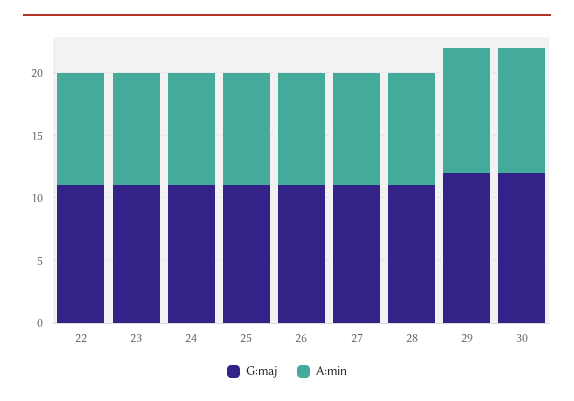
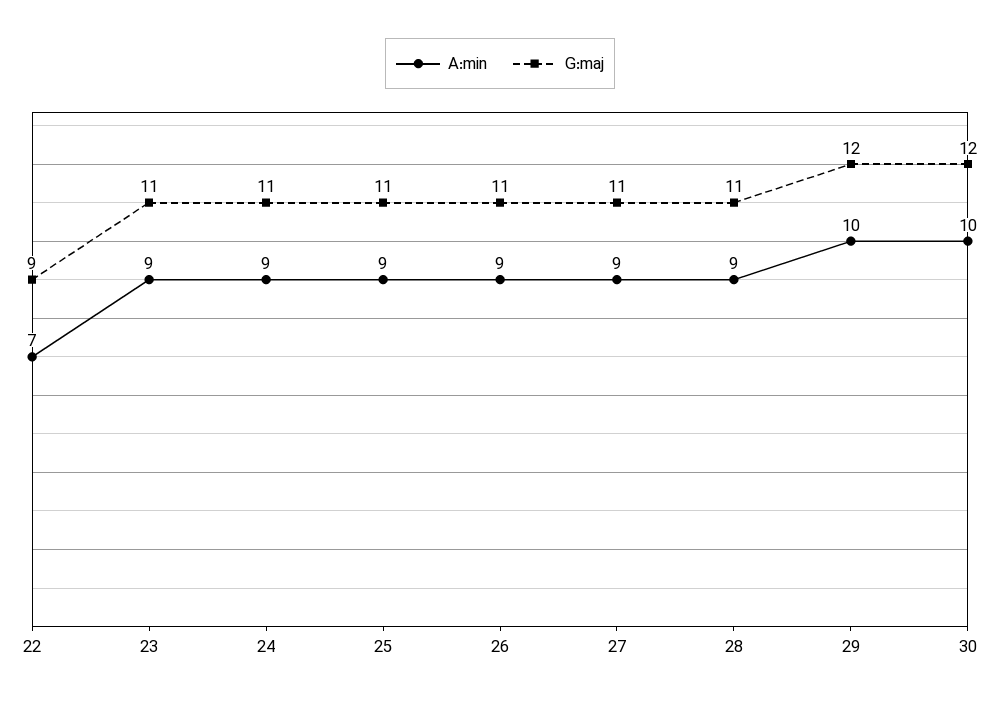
G:maj, 22: 11 -> 9
A:min, 22: 9 -> 7

